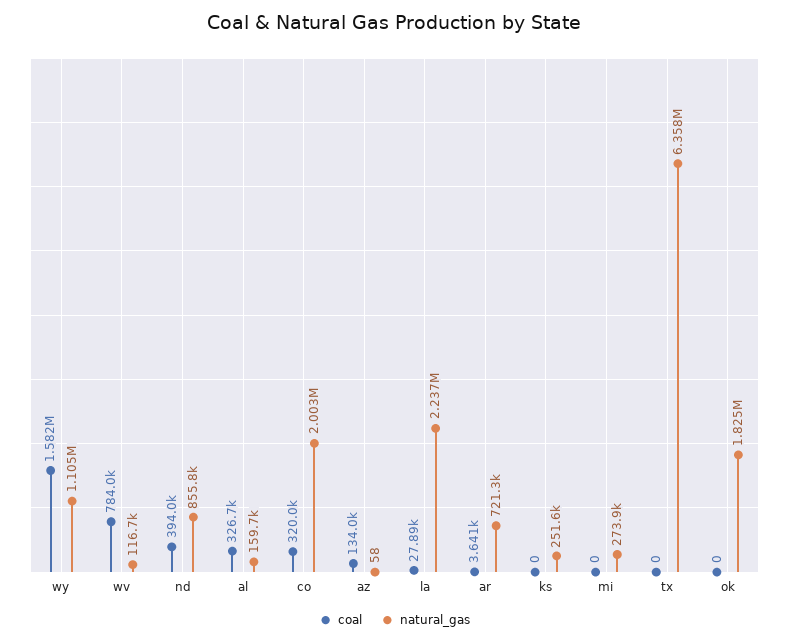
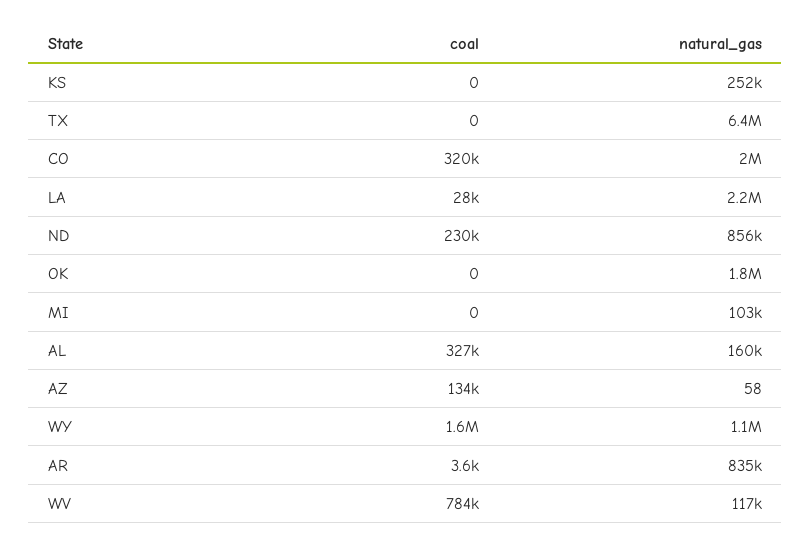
coal, nd: 394000 -> 230000
natural_gas, ar: 721300 -> 835000
natural_gas, mi: 273900 -> 103000

